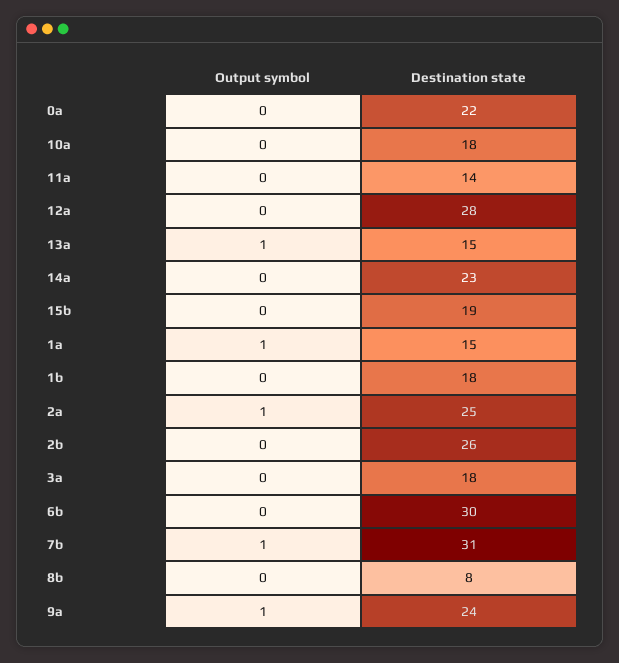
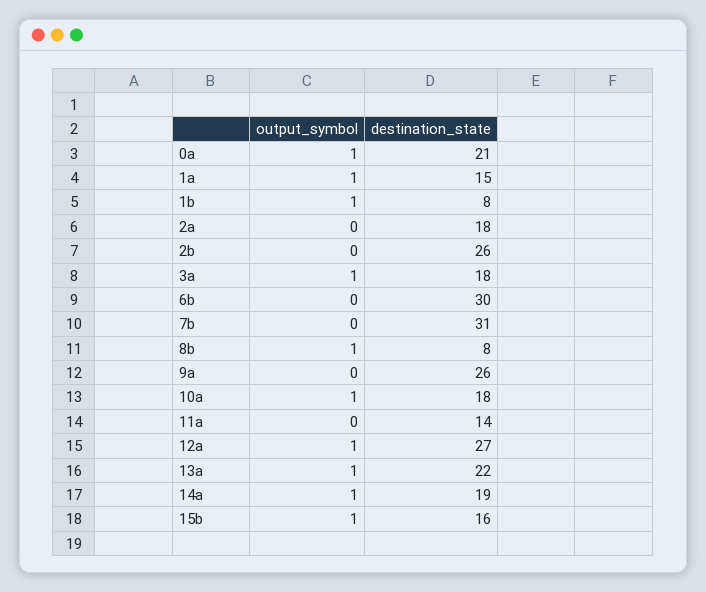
Output symbol, 0a: 0 -> 1
Destination state, 0a: 22 -> 21
Output symbol, 10a: 0 -> 1
Output symbol, 12a: 0 -> 1
Destination state, 12a: 28 -> 27
Destination state, 13a: 15 -> 22
Output symbol, 14a: 0 -> 1
Destination state, 14a: 23 -> 19
Output symbol, 15b: 0 -> 1
Destination state, 15b: 19 -> 16
Output symbol, 1b: 0 -> 1
Destination state, 1b: 18 -> 8
Output symbol, 2a: 1 -> 0
Destination state, 2a: 25 -> 18
Output symbol, 3a: 0 -> 1
Output symbol, 7b: 1 -> 0
Output symbol, 8b: 0 -> 1
Output symbol, 9a: 1 -> 0
Destination state, 9a: 24 -> 26

